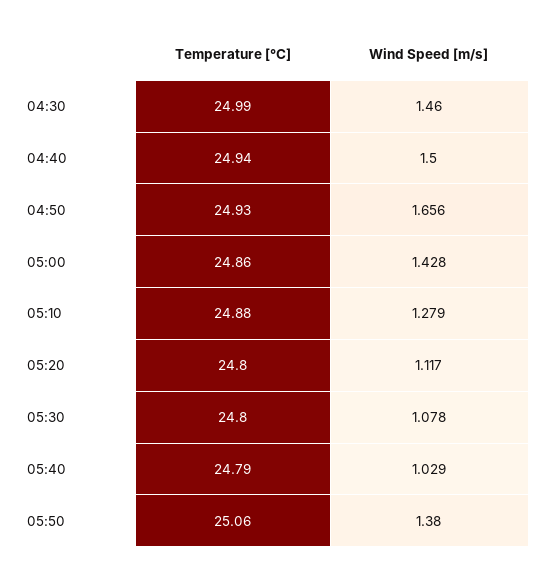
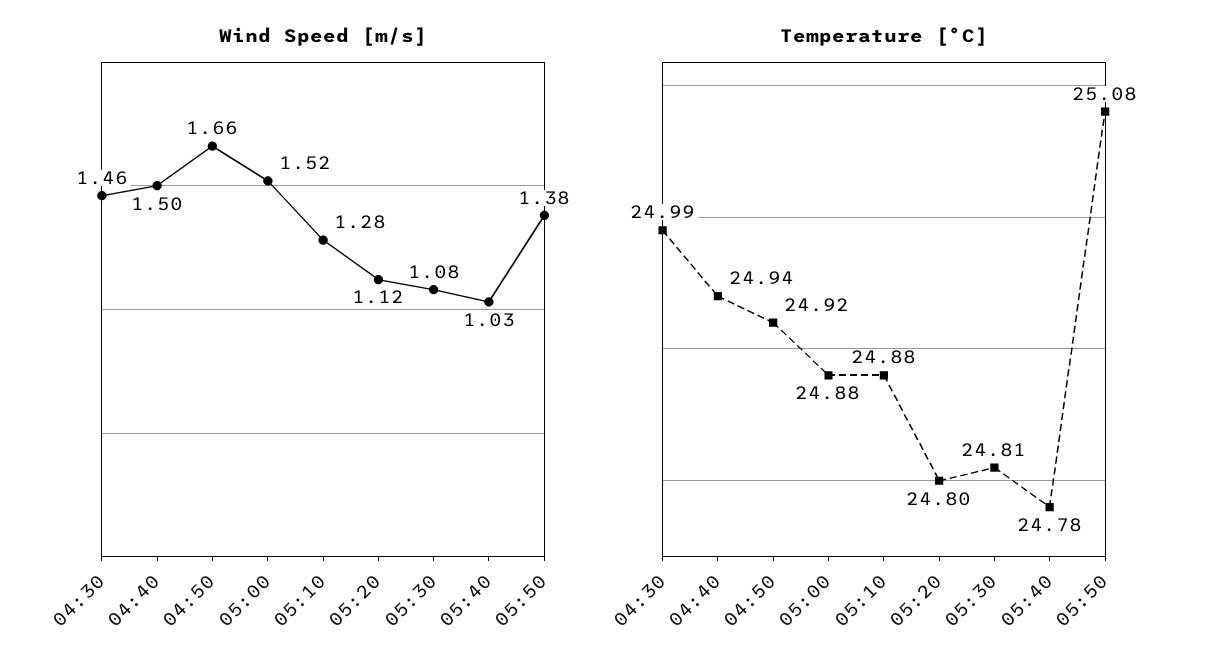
Temperature [°C], 04:50: 24.93 -> 24.92
Temperature [°C], 05:00: 24.86 -> 24.88
Wind Speed [m/s], 05:00: 1.428 -> 1.52
Temperature [°C], 05:30: 24.8 -> 24.81
Temperature [°C], 05:40: 24.79 -> 24.78
Temperature [°C], 05:50: 25.06 -> 25.08

